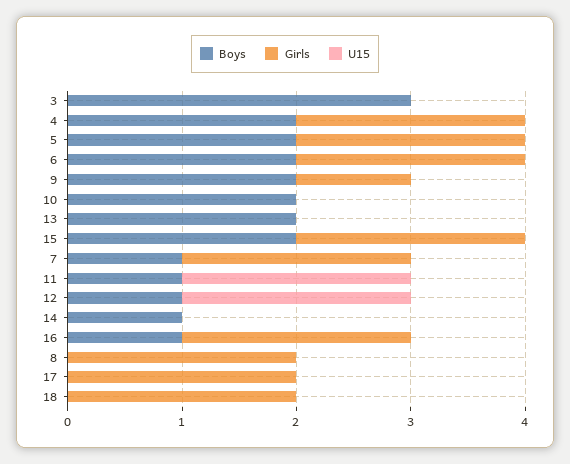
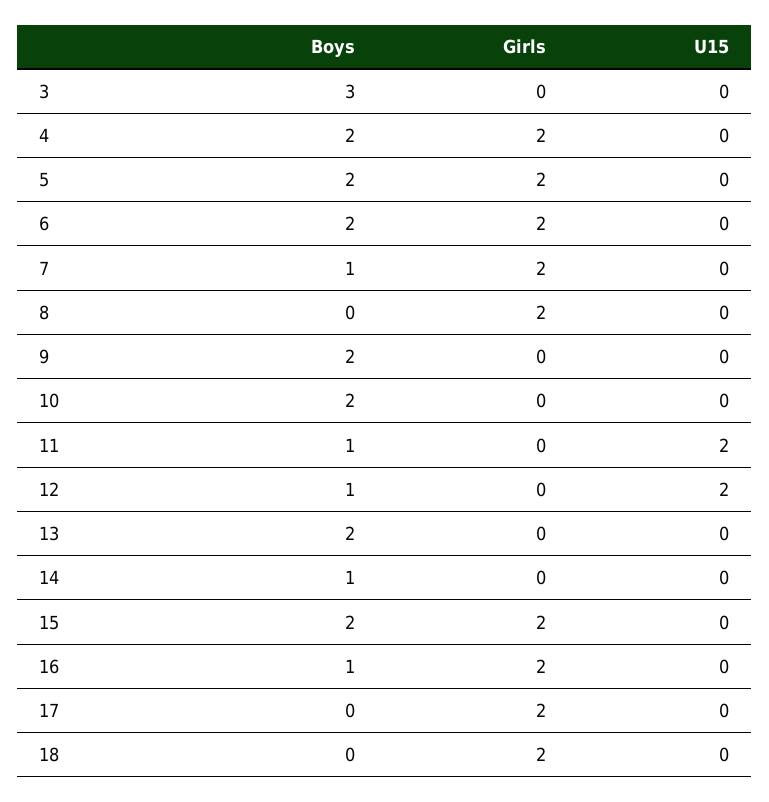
Girls, 9: 1 -> 0

